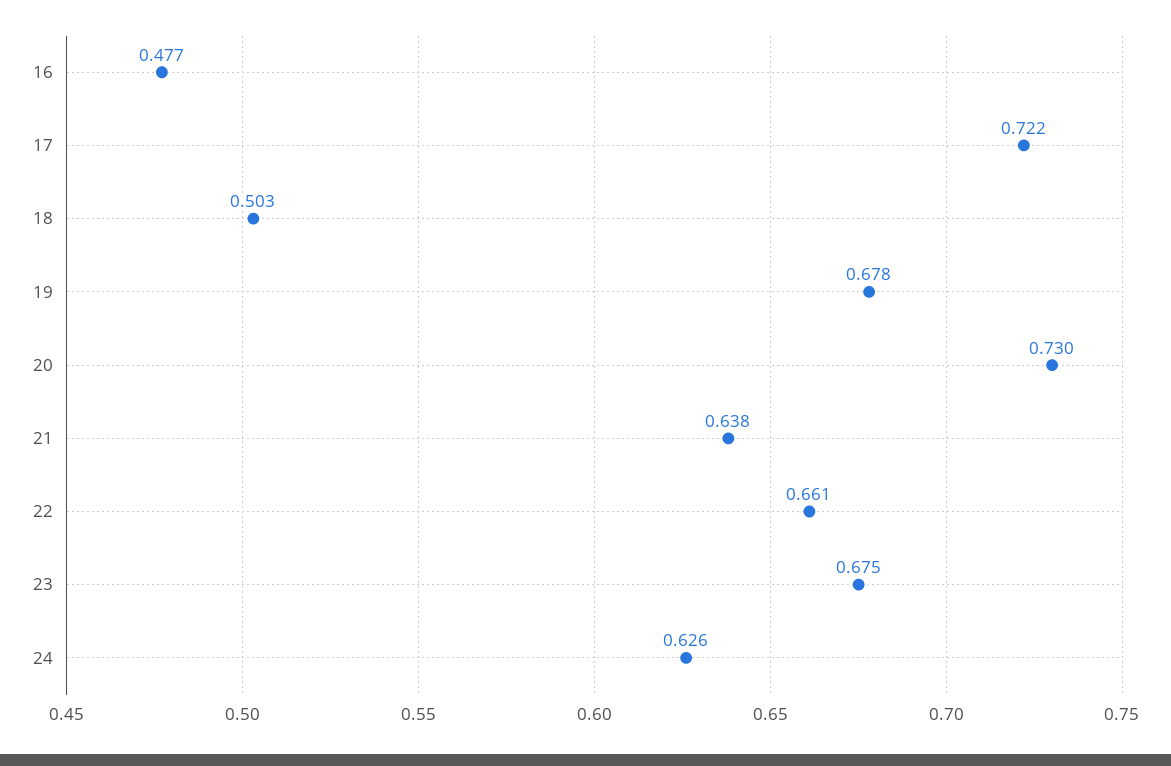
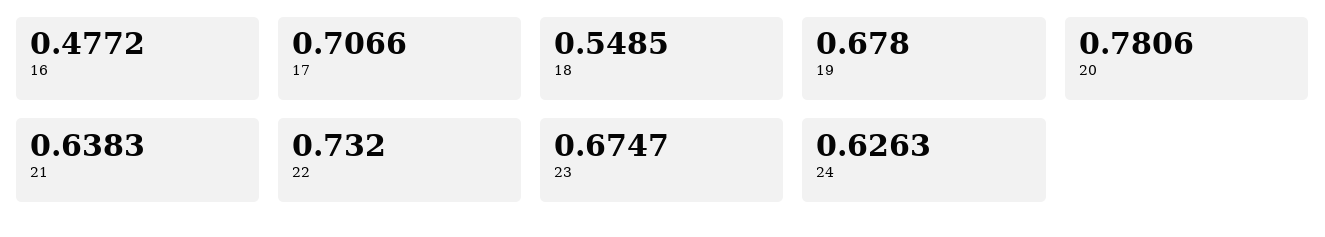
17: 0.722 -> 0.7066
18: 0.503 -> 0.5485
20: 0.73 -> 0.7806
22: 0.661 -> 0.732

